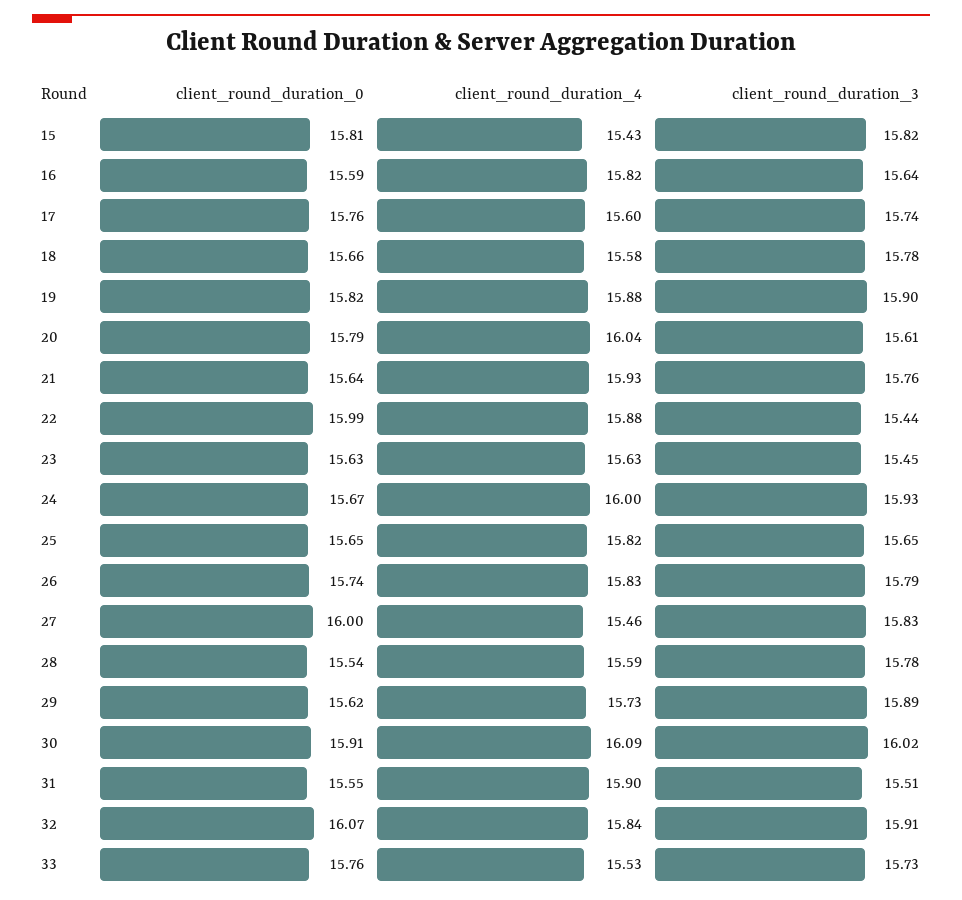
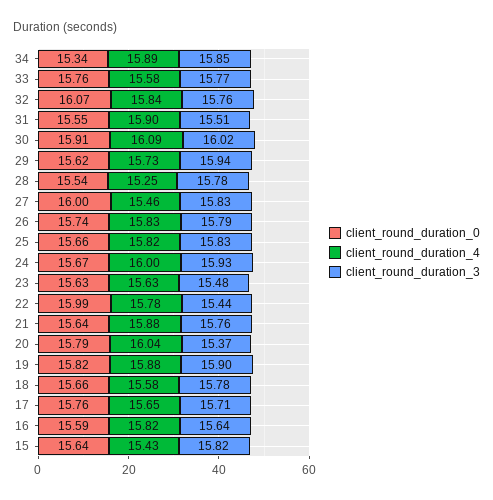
client_round_duration_0, 15: 15.81 -> 15.64
client_round_duration_4, 17: 15.6 -> 15.65
client_round_duration_3, 17: 15.74 -> 15.71
client_round_duration_3, 20: 15.61 -> 15.37
client_round_duration_4, 21: 15.93 -> 15.88
client_round_duration_4, 22: 15.88 -> 15.78
client_round_duration_3, 23: 15.45 -> 15.48
client_round_duration_0, 25: 15.65 -> 15.66
client_round_duration_3, 25: 15.65 -> 15.83
client_round_duration_4, 28: 15.59 -> 15.25
client_round_duration_3, 29: 15.89 -> 15.94
client_round_duration_3, 32: 15.91 -> 15.76
client_round_duration_4, 33: 15.53 -> 15.58
client_round_duration_3, 33: 15.73 -> 15.77
client_round_duration_0, 34: none -> 15.34
client_round_duration_4, 34: none -> 15.89
client_round_duration_3, 34: none -> 15.85

